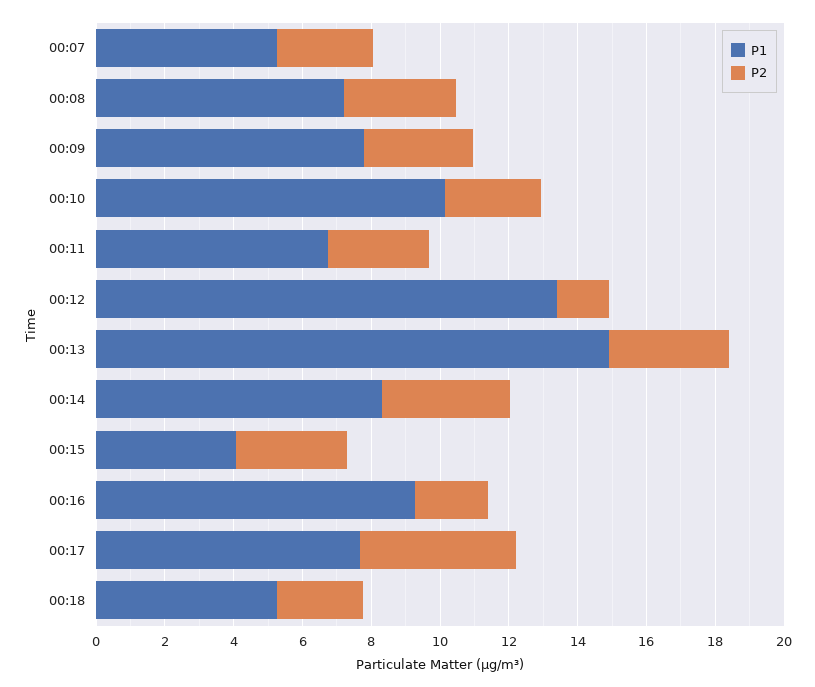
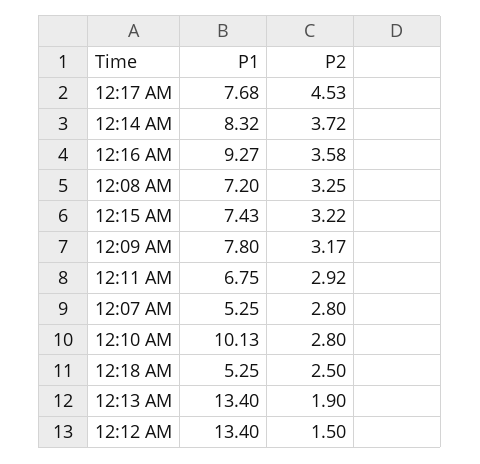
P1, 00:13: 15 -> 13.4
P2, 00:13: 3.5 -> 1.9
P1, 00:15: 4 -> 7.43
P2, 00:16: 2 -> 3.58

